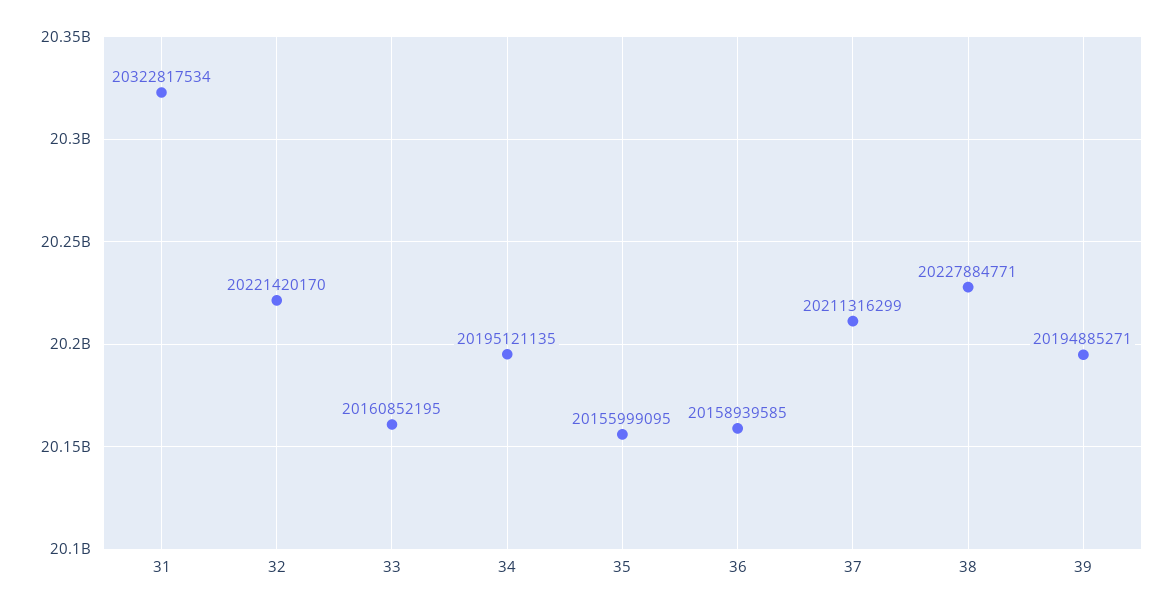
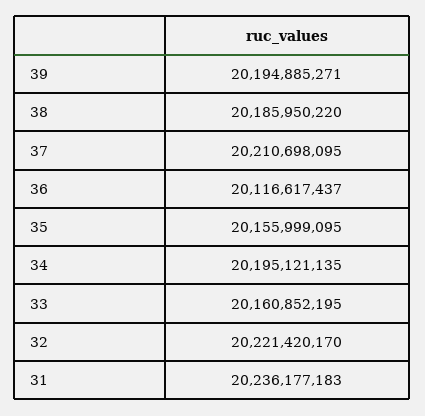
31: 20322817534 -> 20236177183
36: 20158939585 -> 20116617437
37: 20211316299 -> 20210698095
38: 20227884771 -> 20185950220

